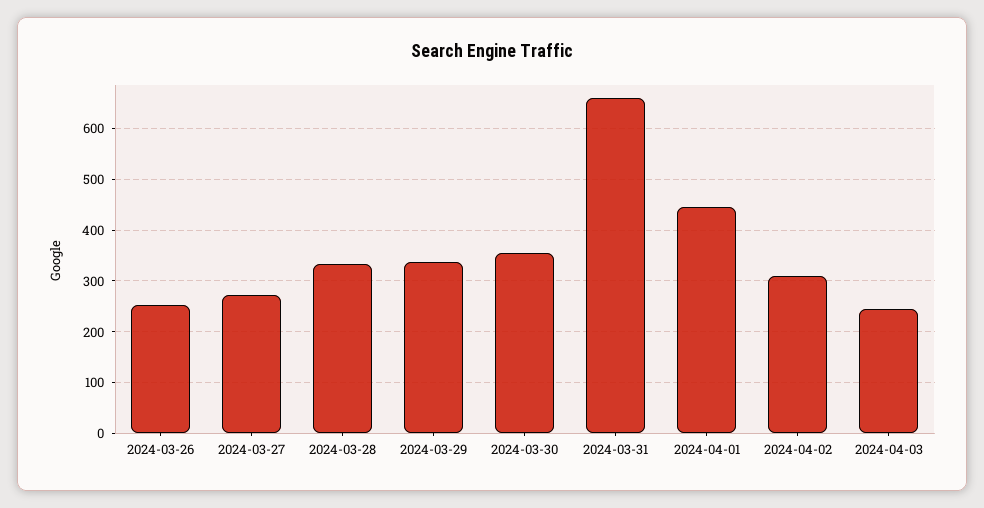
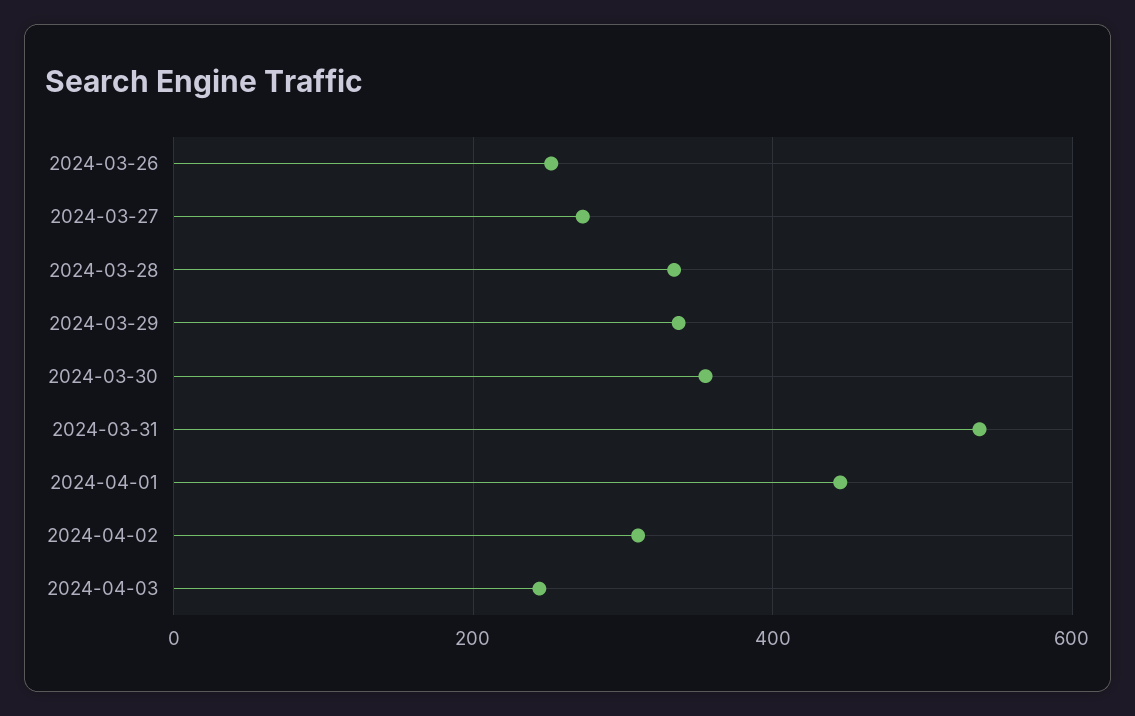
2024-03-31: 660 -> 540

